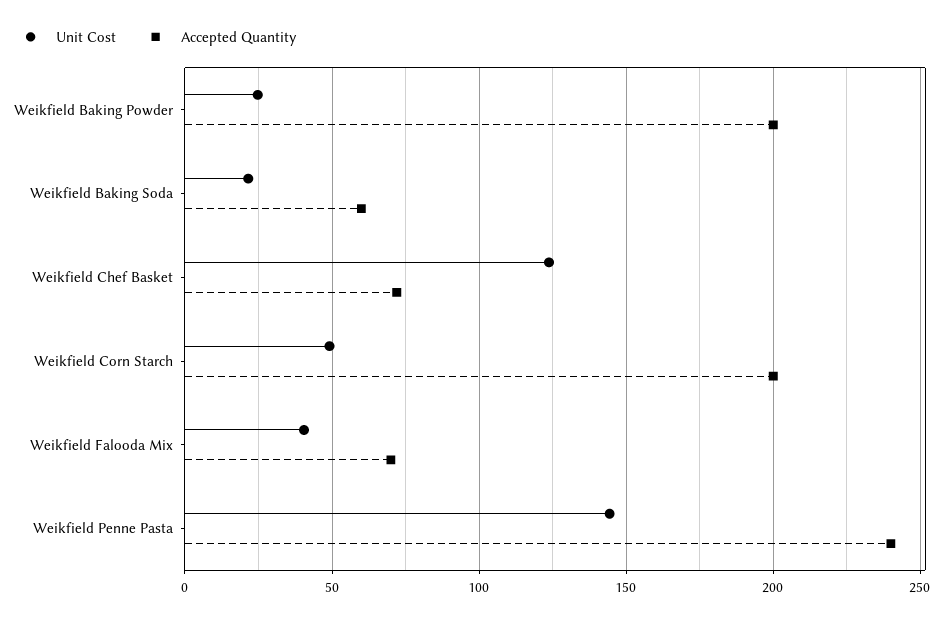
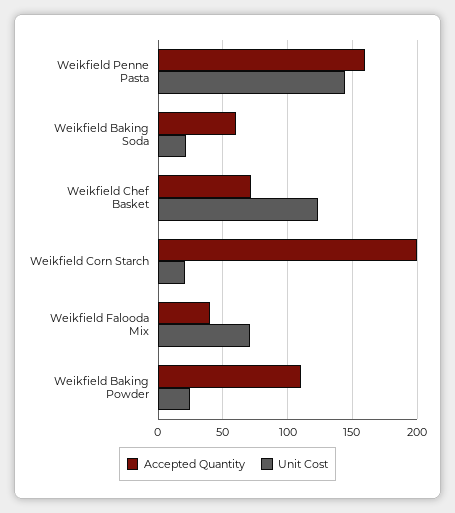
Accepted Quantity, Weikfield Baking Powder: 200 -> 110
Unit Cost, Weikfield Corn Starch: 50 -> 20
Unit Cost, Weikfield Falooda Mix: 40 -> 70
Accepted Quantity, Weikfield Falooda Mix: 70 -> 40
Accepted Quantity, Weikfield Penne Pasta: 240 -> 160

